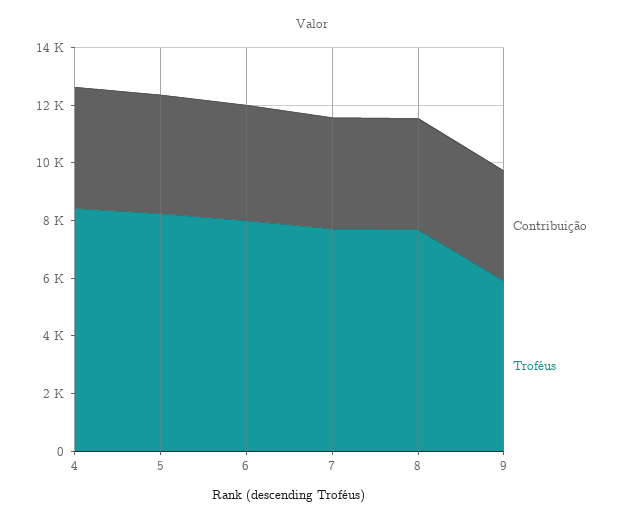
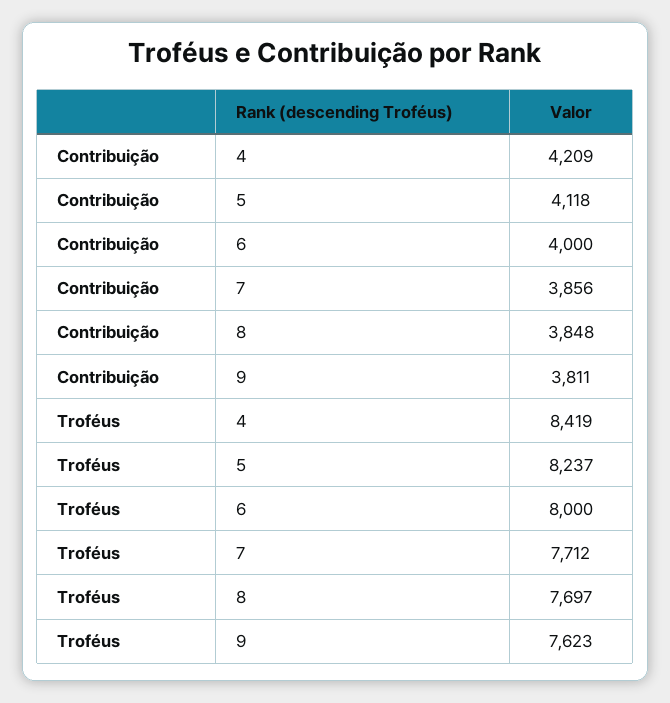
Troféus, 9: 6000 -> 7623

